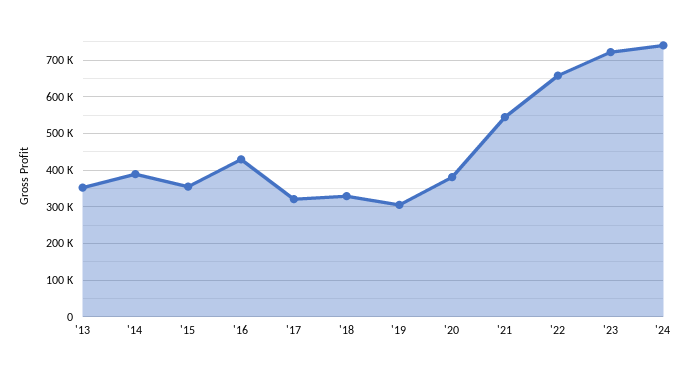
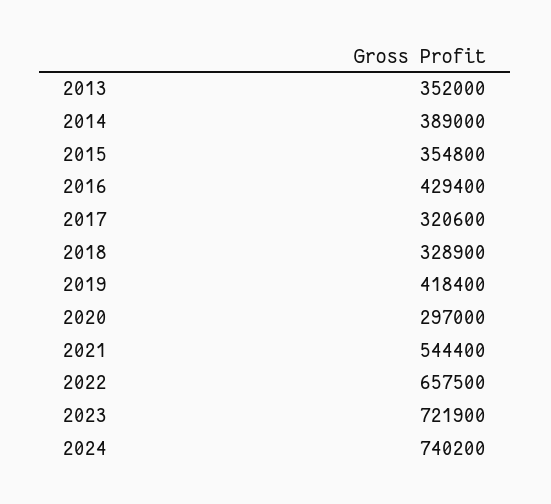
'19: 300000 -> 418400
'20: 380000 -> 297000

